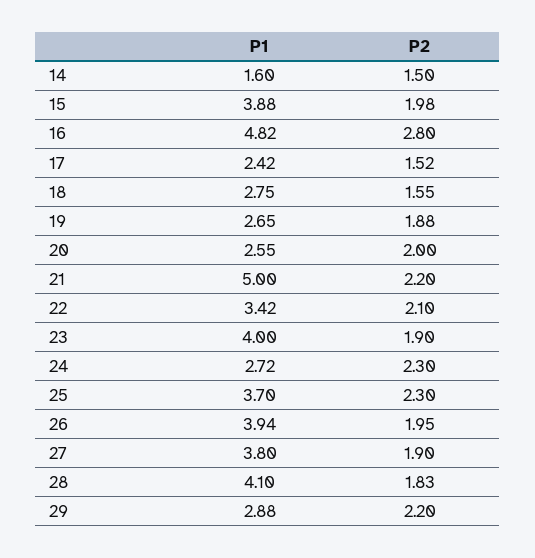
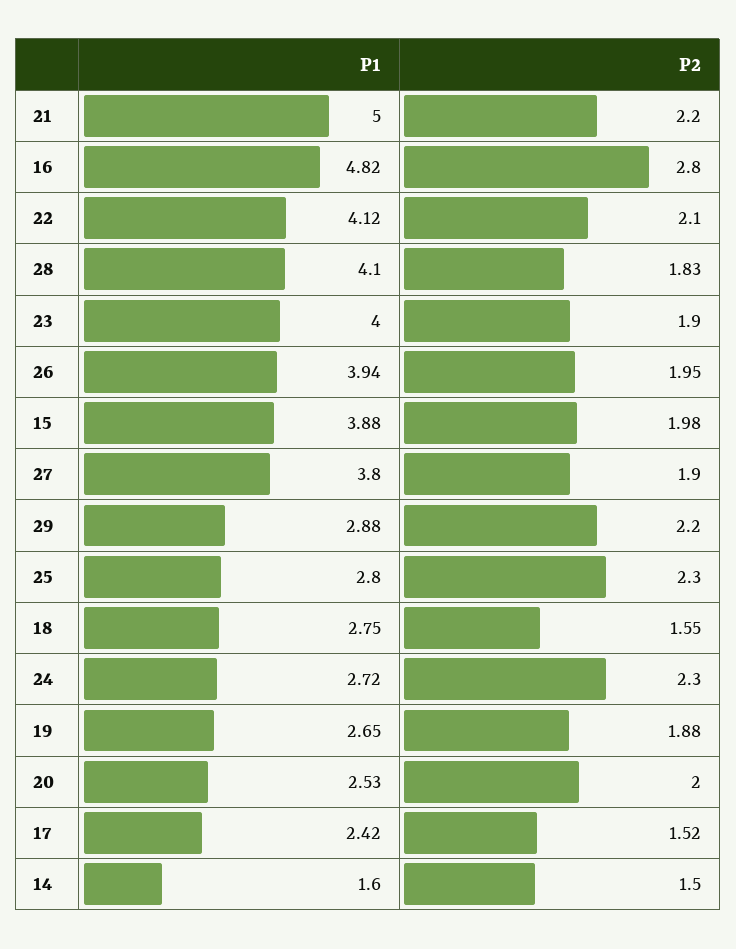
P1, 20: 2.55 -> 2.53
P1, 22: 3.42 -> 4.12
P1, 25: 3.7 -> 2.8

